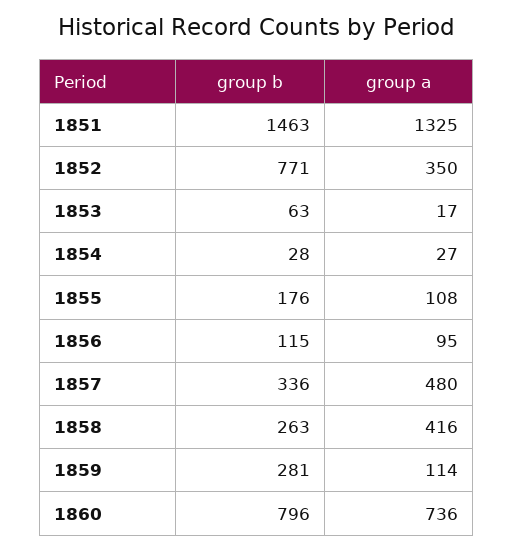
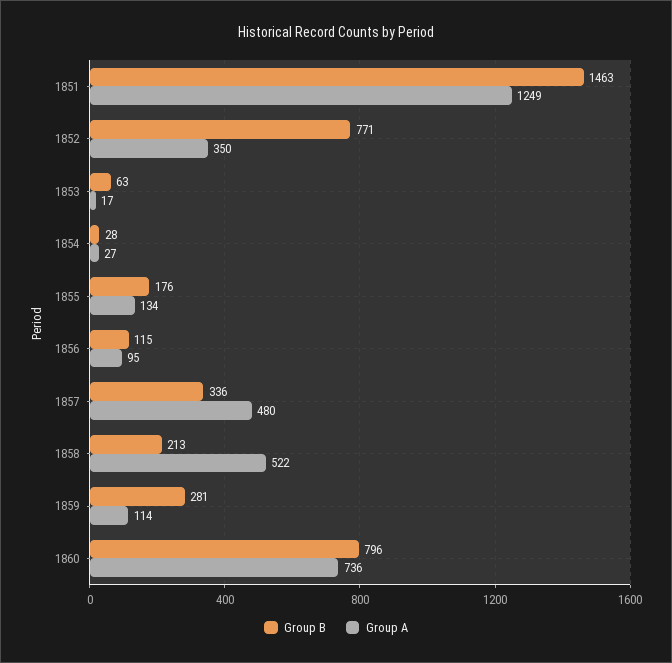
group a, 1851: 1325 -> 1249
group a, 1855: 108 -> 134
group b, 1858: 263 -> 213
group a, 1858: 416 -> 522

